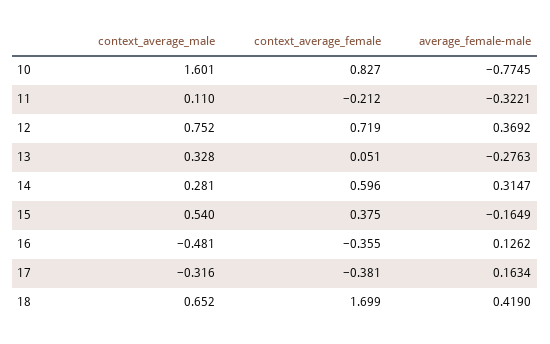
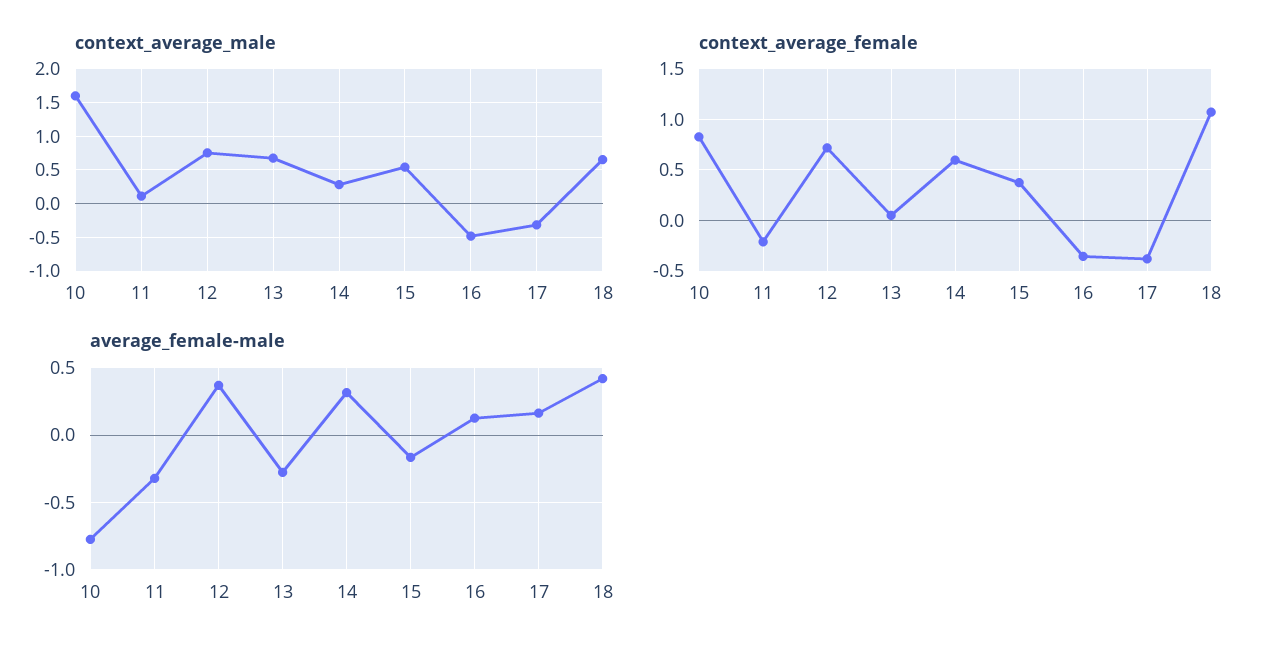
context_average_male, 13: 0.328 -> 0.7
context_average_female, 18: 1.699 -> 1.1

